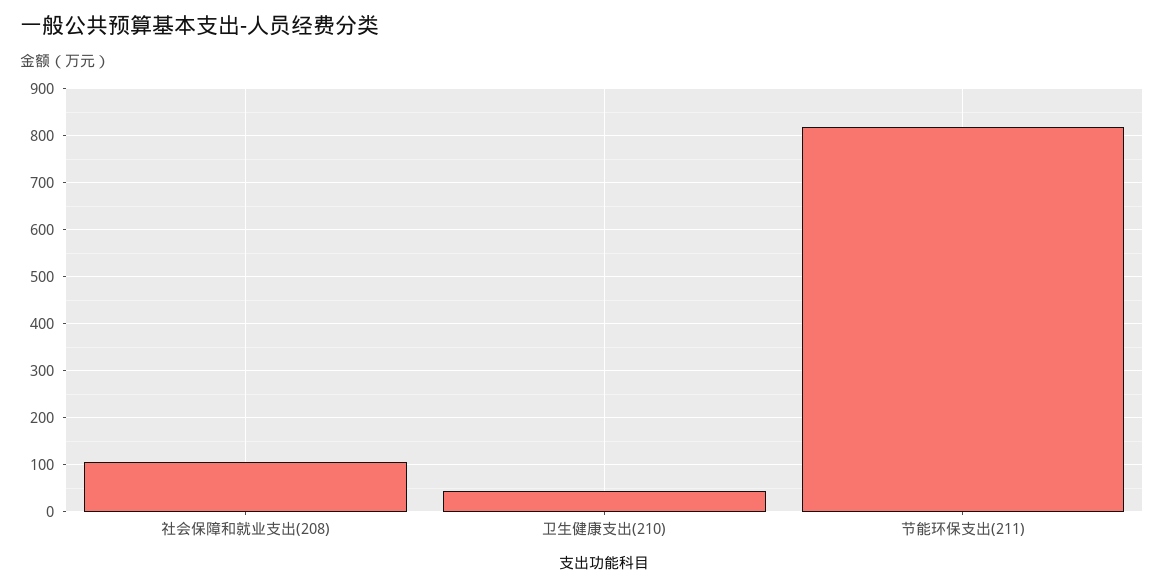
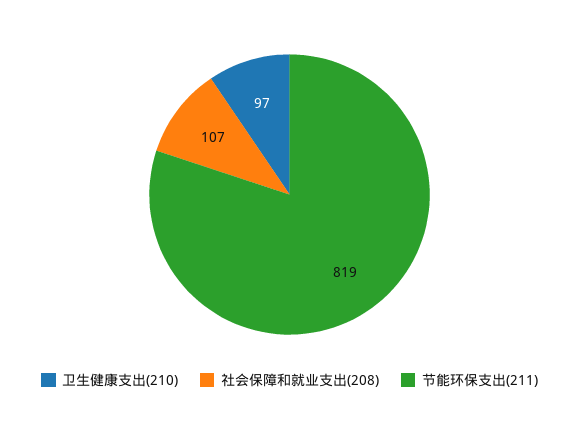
卫生健康支出(210): 40 -> 97

